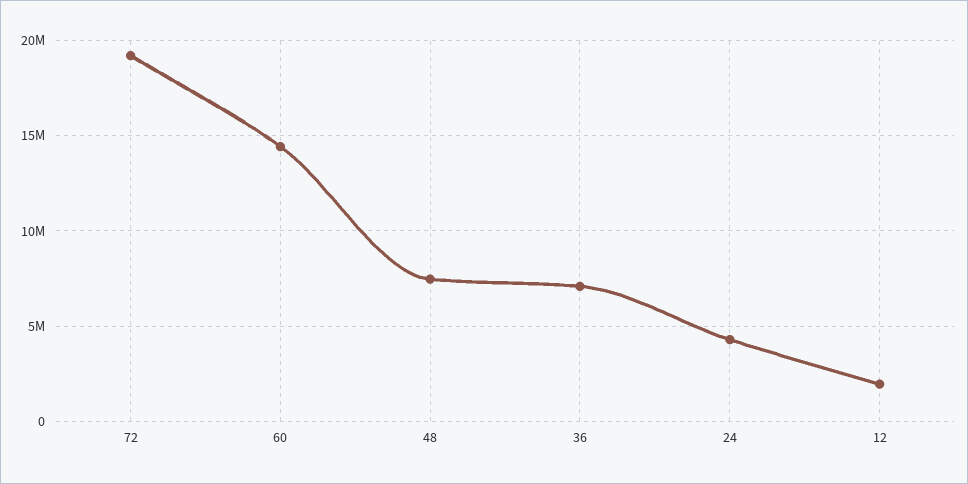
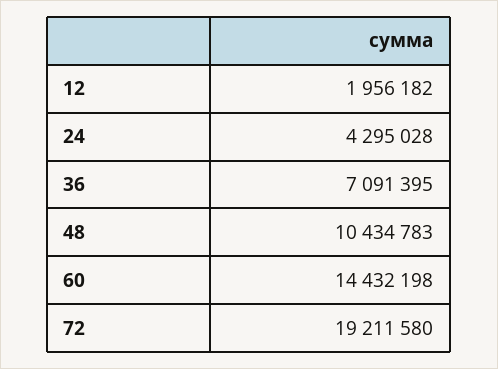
48: 7500000 -> 10434783

